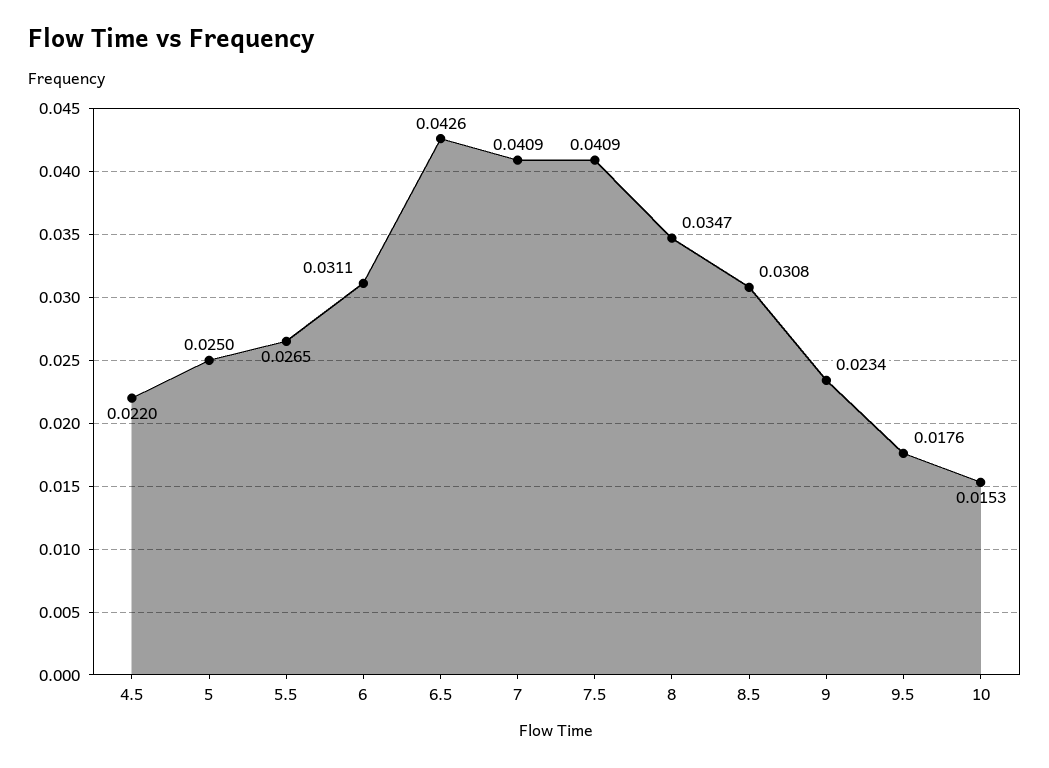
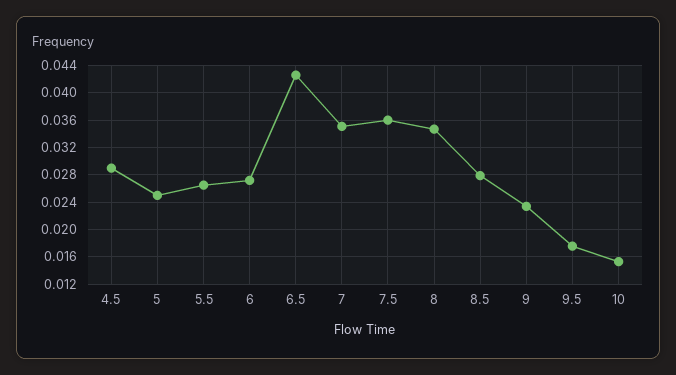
4.5: 0.022 -> 0.029
6: 0.0311 -> 0.027
7: 0.0409 -> 0.035
7.5: 0.0409 -> 0.036
8.5: 0.0308 -> 0.028

